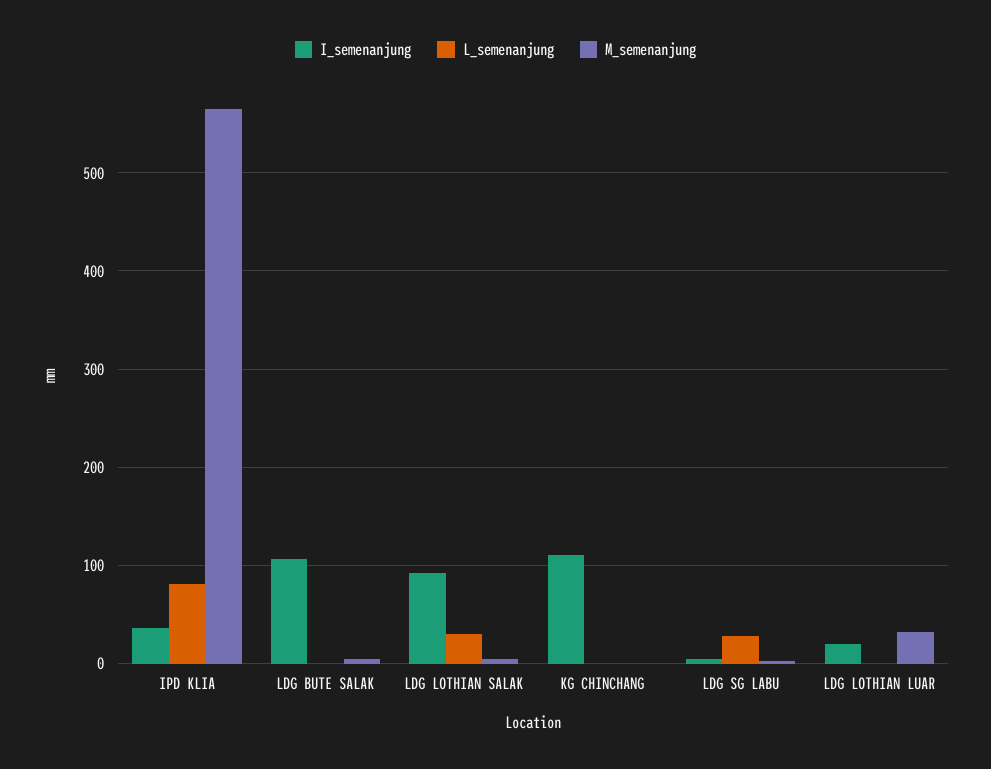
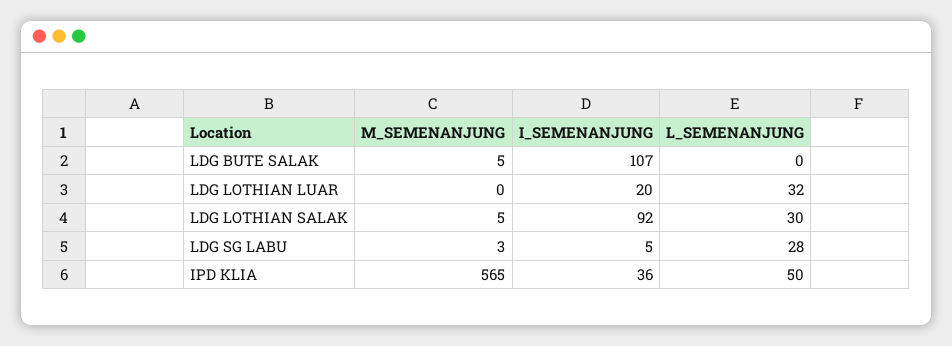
L_semenanjung, IPD KLIA: 80 -> 50
I_semenanjung, KG CHINCHANG: 110 -> none
L_semenanjung, KG CHINCHANG: 0 -> none
M_semenanjung, KG CHINCHANG: 0 -> none
L_semenanjung, LDG LOTHIAN LUAR: 0 -> 32
M_semenanjung, LDG LOTHIAN LUAR: 30 -> 0

